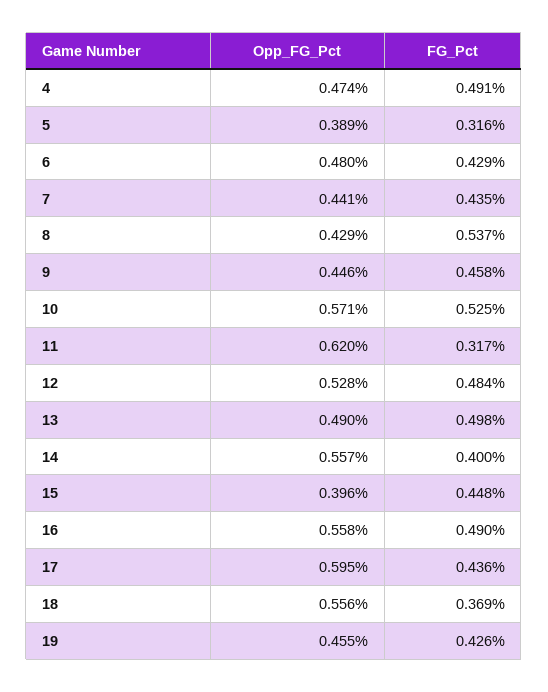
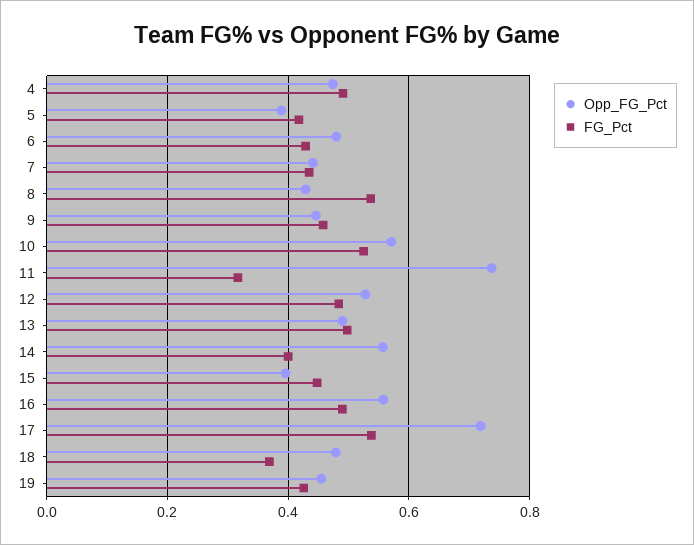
FG_Pct, 5: 0.316 -> 0.42
Opp_FG_Pct, 11: 0.62 -> 0.74
Opp_FG_Pct, 17: 0.595 -> 0.72
FG_Pct, 17: 0.436 -> 0.54
Opp_FG_Pct, 18: 0.556 -> 0.48

